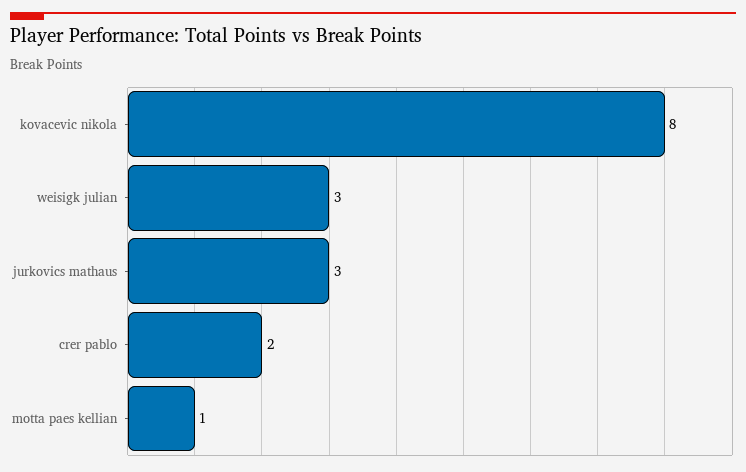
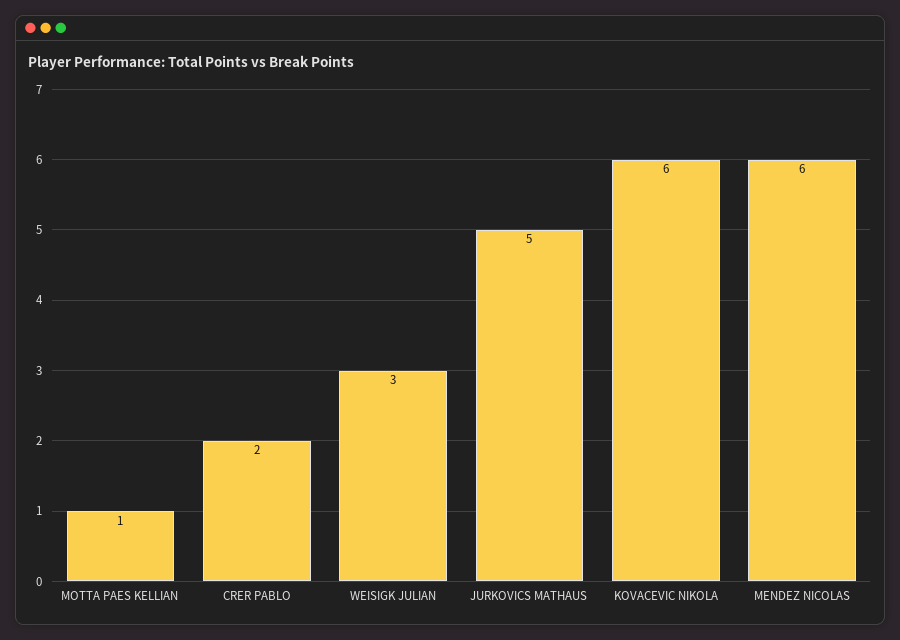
kovacevic nikola: 8 -> 6
jurkovics mathaus: 3 -> 5
MENDEZ NICOLAS: none -> 6

